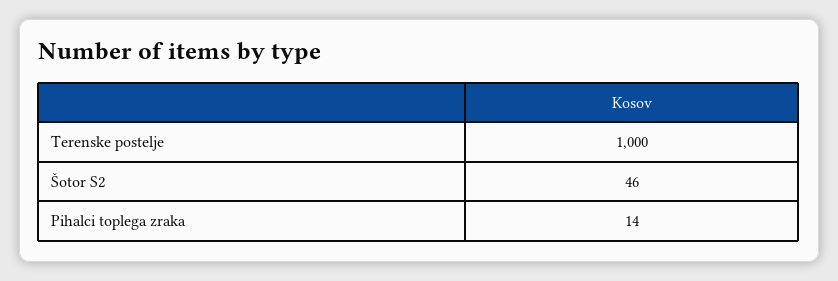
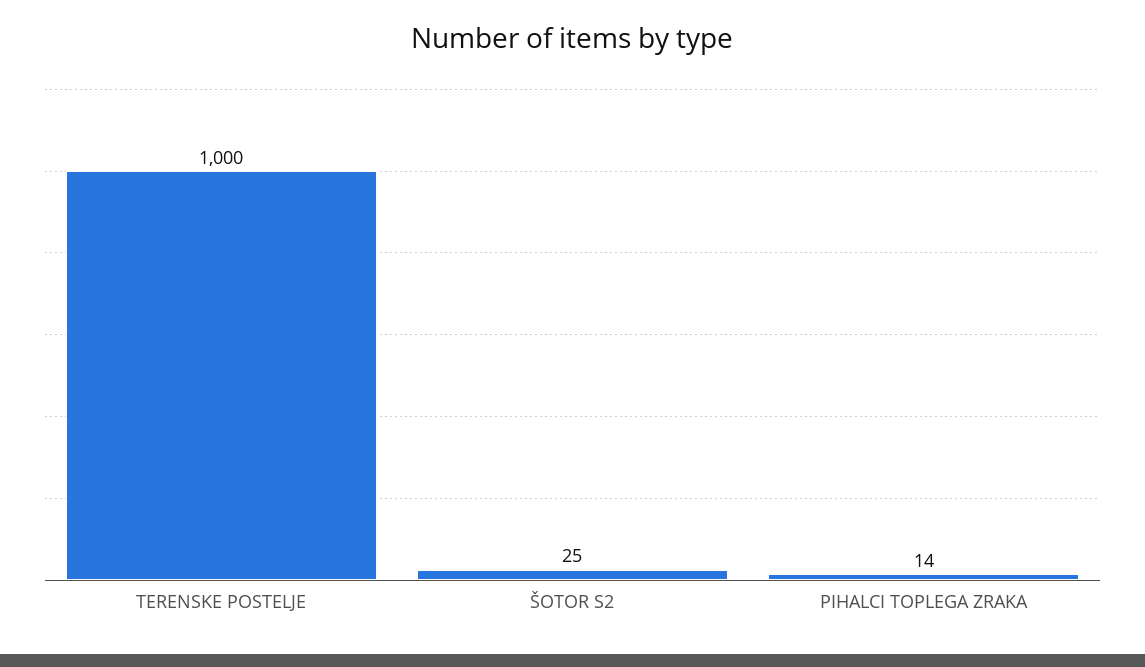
Šotor S2: 46 -> 25

